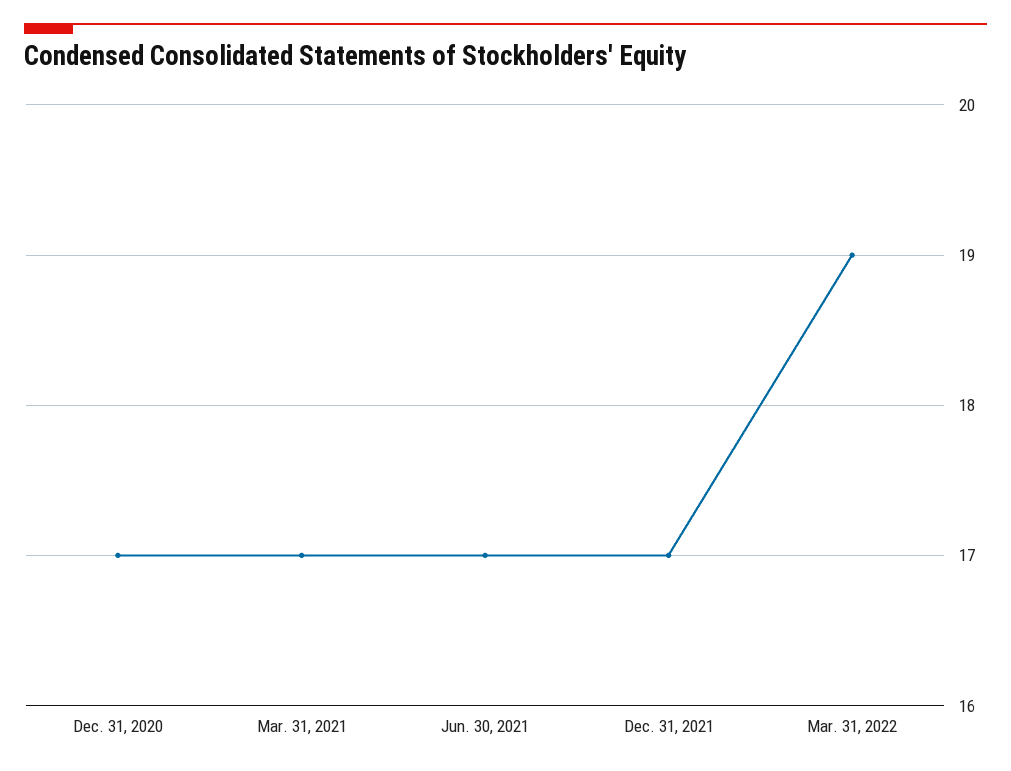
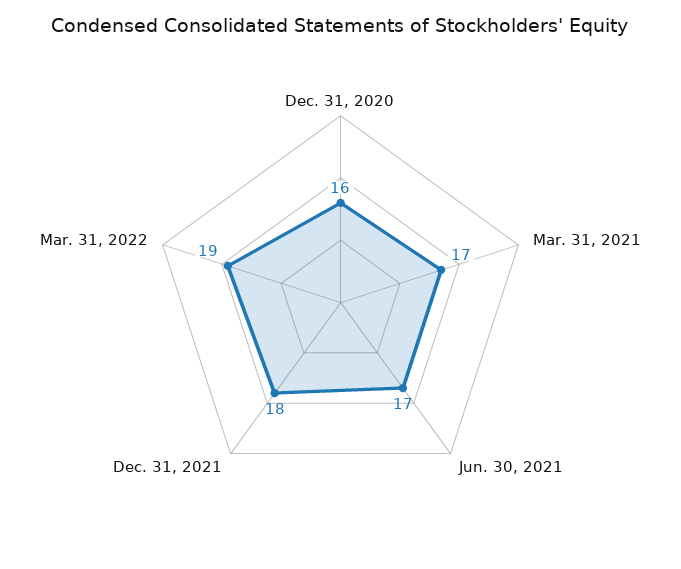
Dec. 31, 2020: 17 -> 16
Dec. 31, 2021: 17 -> 18

